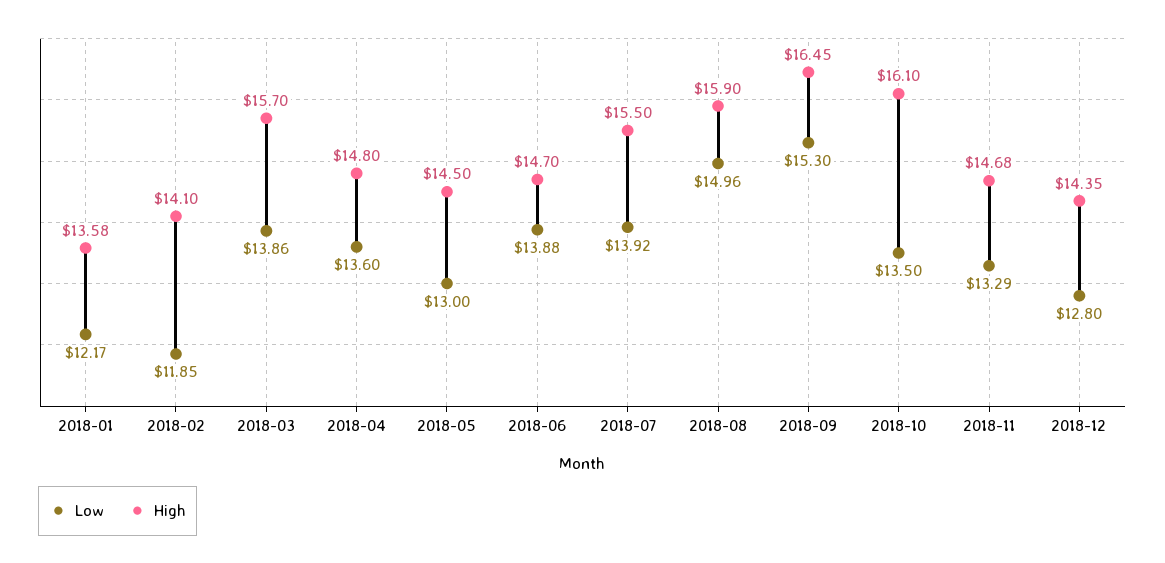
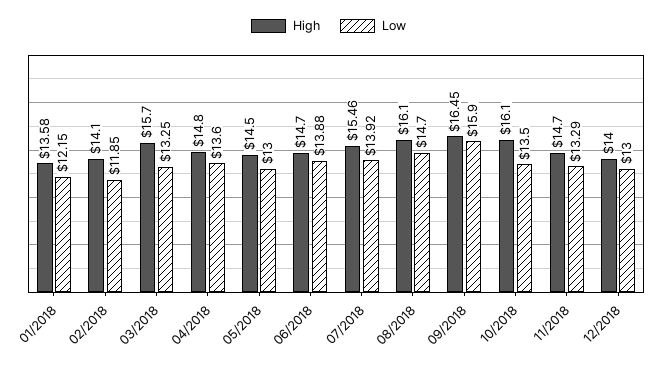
Low, 2018-01: 12.17 -> 12.15
Low, 2018-03: 13.86 -> 13.25
High, 2018-07: 15.5 -> 15.46
Low, 2018-08: 14.96 -> 14.7
High, 2018-08: 15.9 -> 16.1
Low, 2018-09: 15.3 -> 15.9
High, 2018-11: 14.68 -> 14.7
Low, 2018-12: 12.8 -> 13
High, 2018-12: 14.35 -> 14

